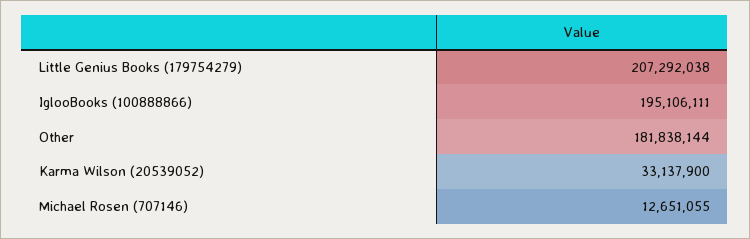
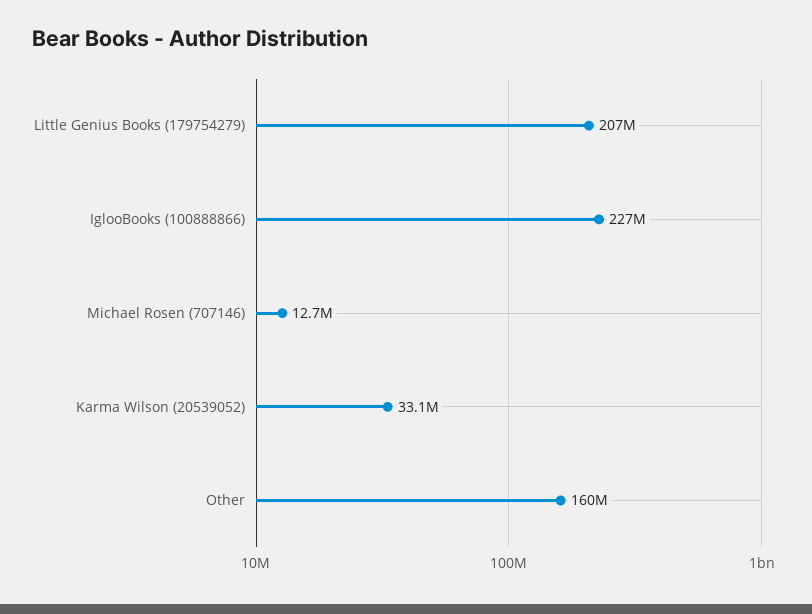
IglooBooks (100888866): 195106111 -> 227000000
Other: 181838144 -> 160000000

